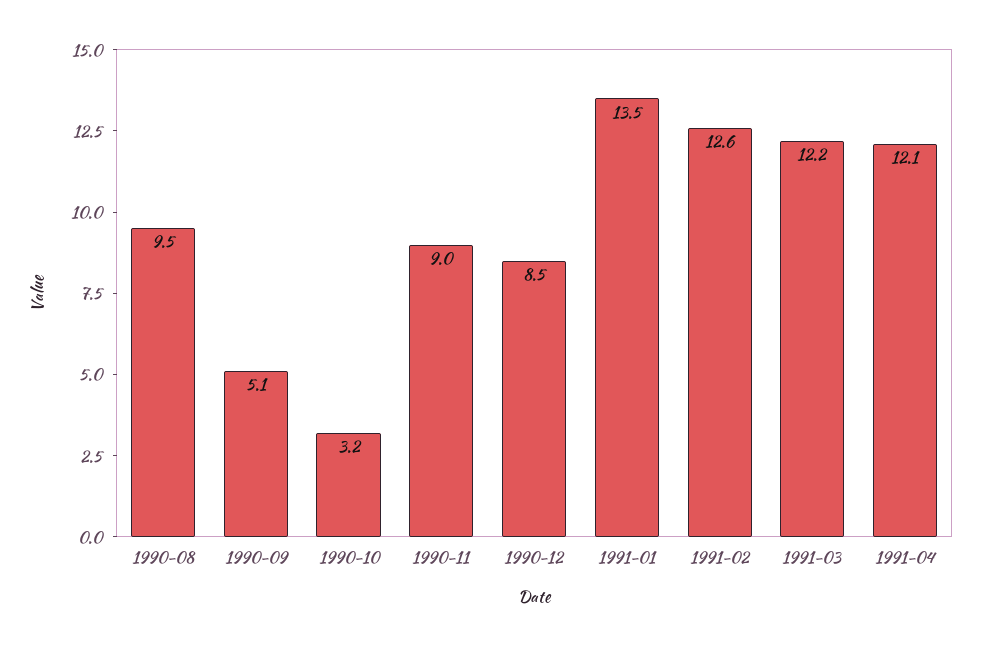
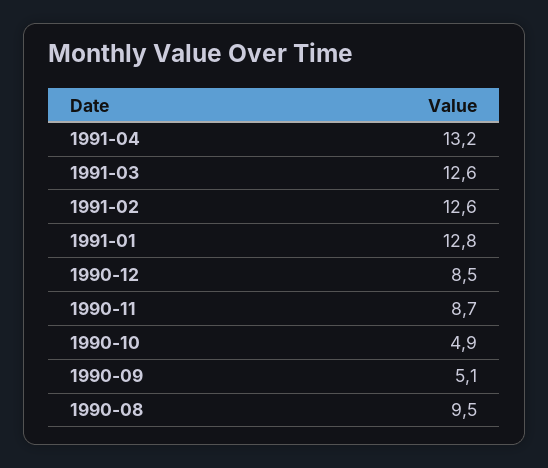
1990-10: 3.2 -> 4.9
1990-11: 9 -> 8.7
1991-01: 13.5 -> 12.8
1991-03: 12.2 -> 12.6
1991-04: 12.1 -> 13.2

